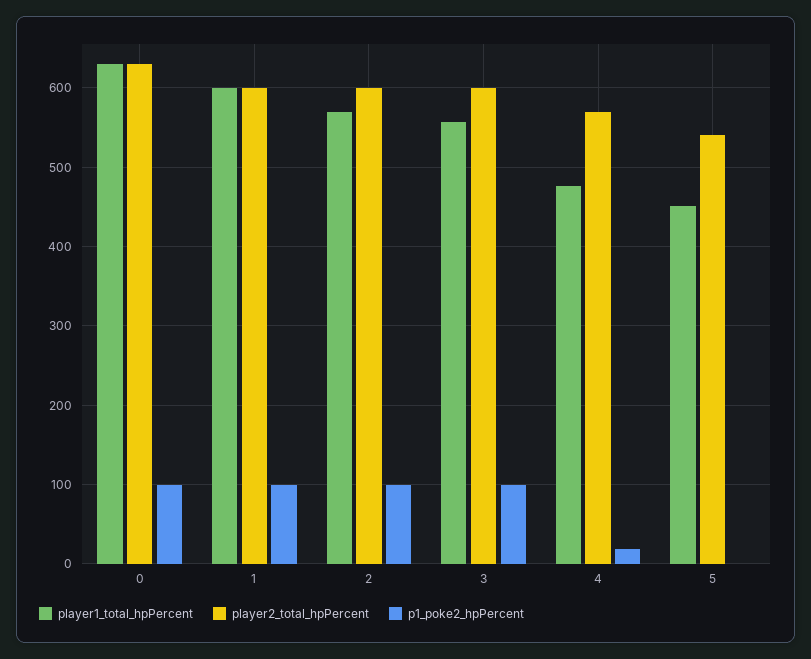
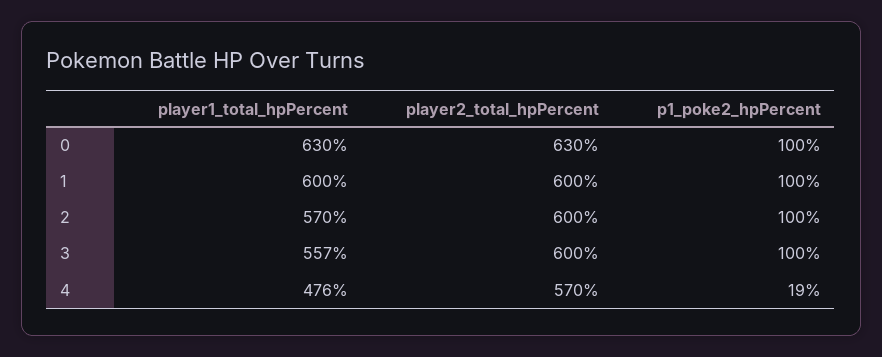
player1_total_hpPercent, 5: 450 -> none
player2_total_hpPercent, 5: 540 -> none
p1_poke2_hpPercent, 5: 0 -> none

